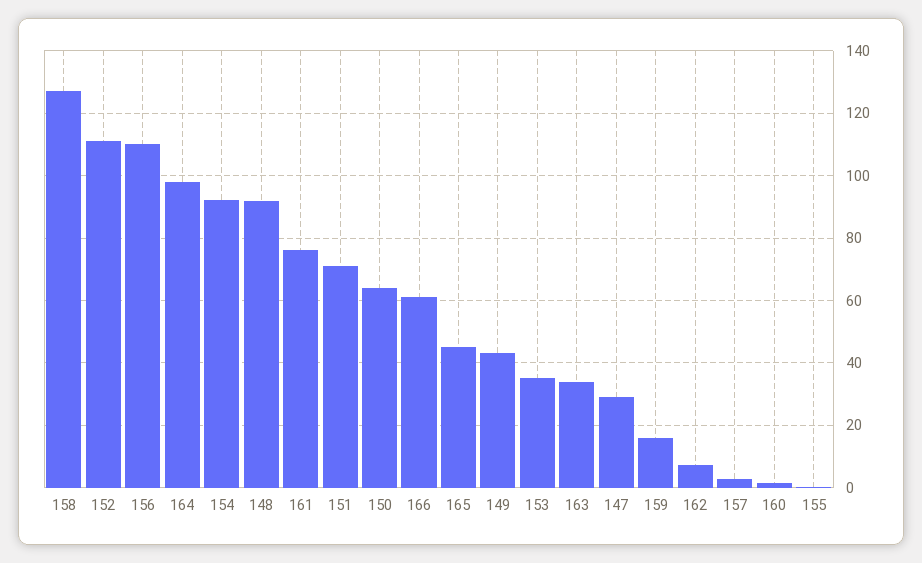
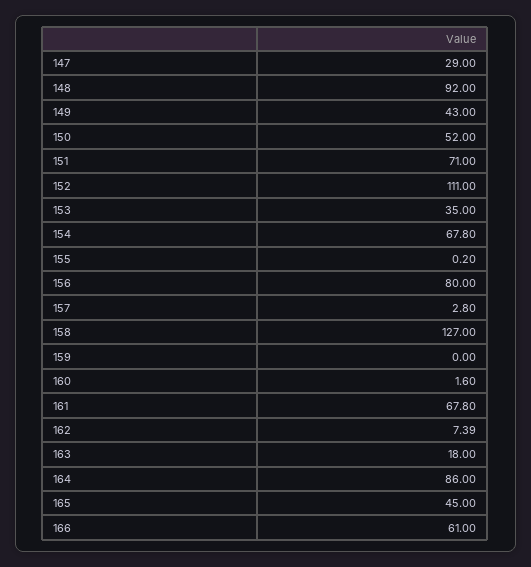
156: 110 -> 80
164: 98 -> 86
154: 92 -> 67.8
161: 76 -> 67.8
150: 64 -> 52
163: 34 -> 18
159: 16 -> 0

